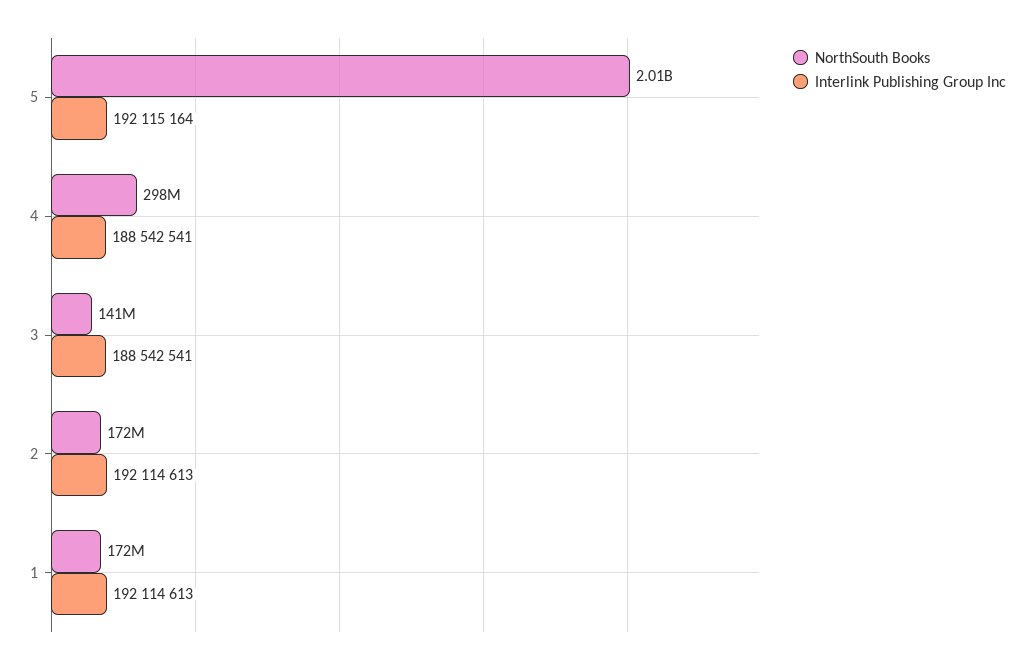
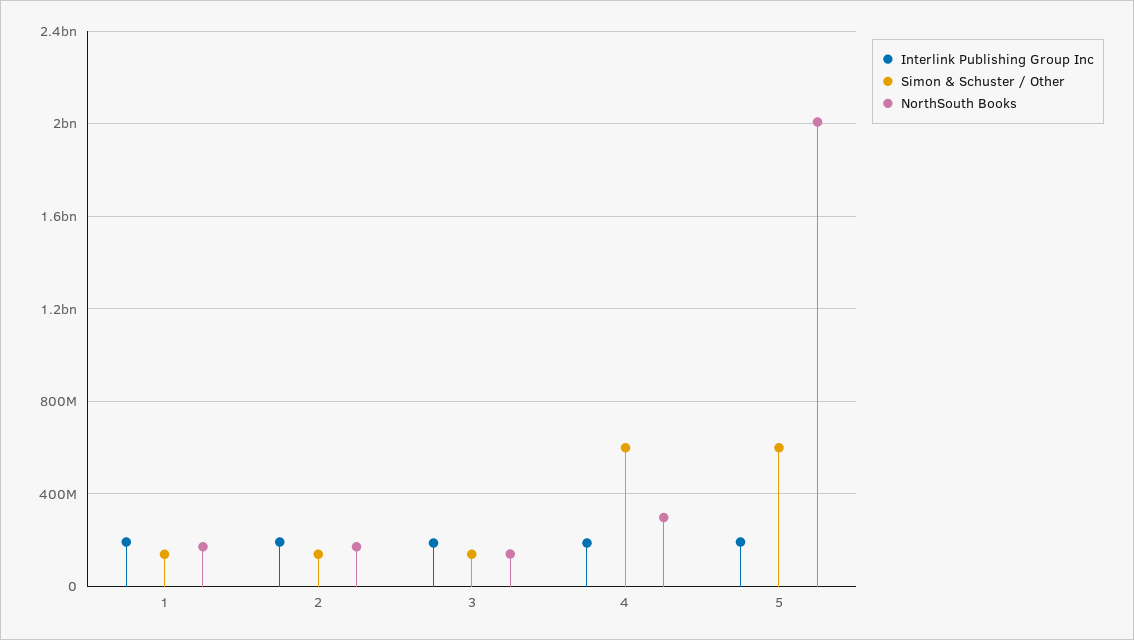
Simon & Schuster / Other, 1: none -> 150000000
Simon & Schuster / Other, 2: none -> 150000000
Simon & Schuster / Other, 3: none -> 150000000
Simon & Schuster / Other, 4: none -> 600000000
Simon & Schuster / Other, 5: none -> 600000000

